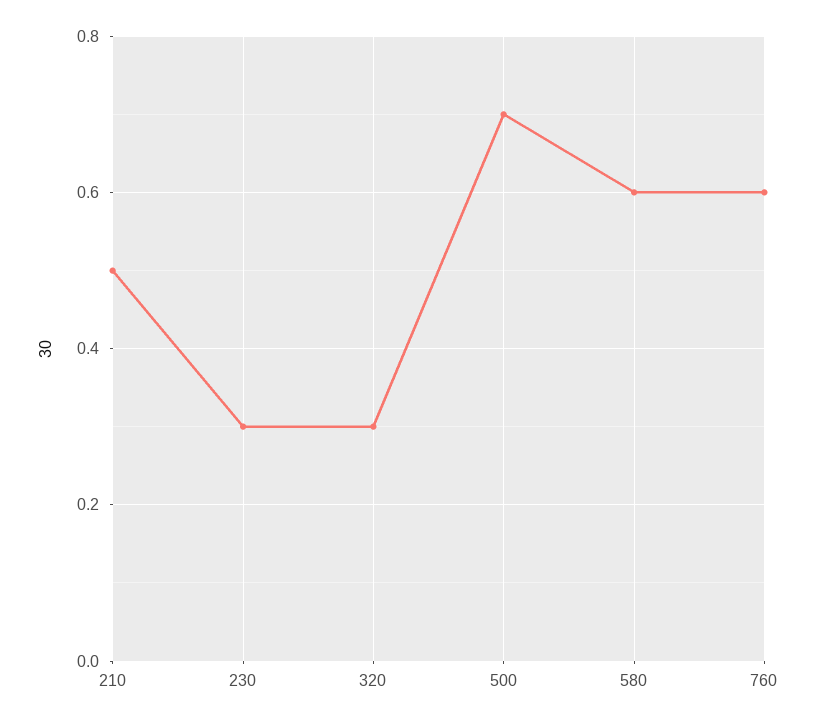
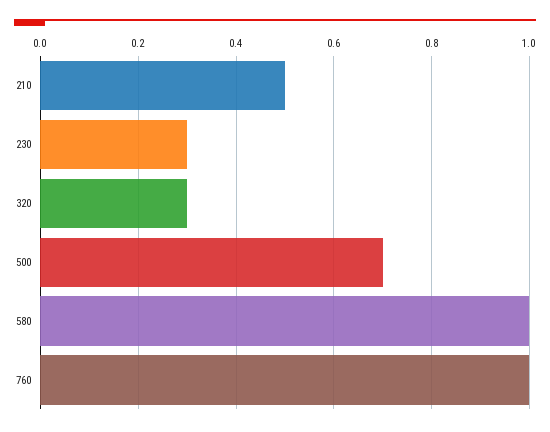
580: 0.6 -> 1
760: 0.6 -> 1

